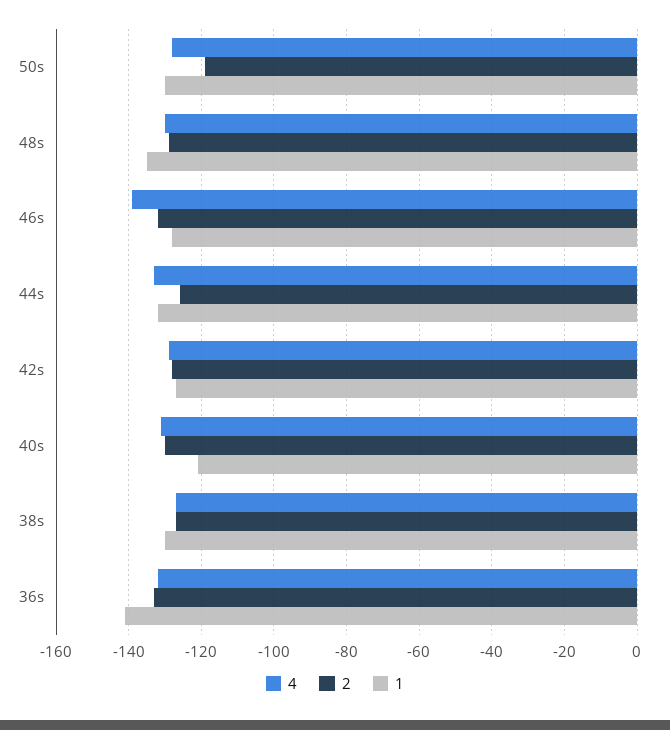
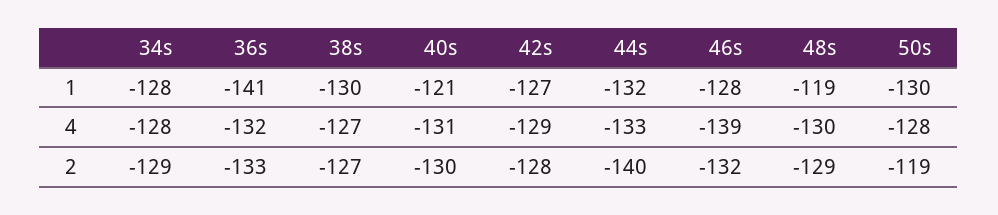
1, 48s: -135 -> -119
2, 44s: -125 -> -140
1, 34s: none -> -128
4, 34s: none -> -128
2, 34s: none -> -129

